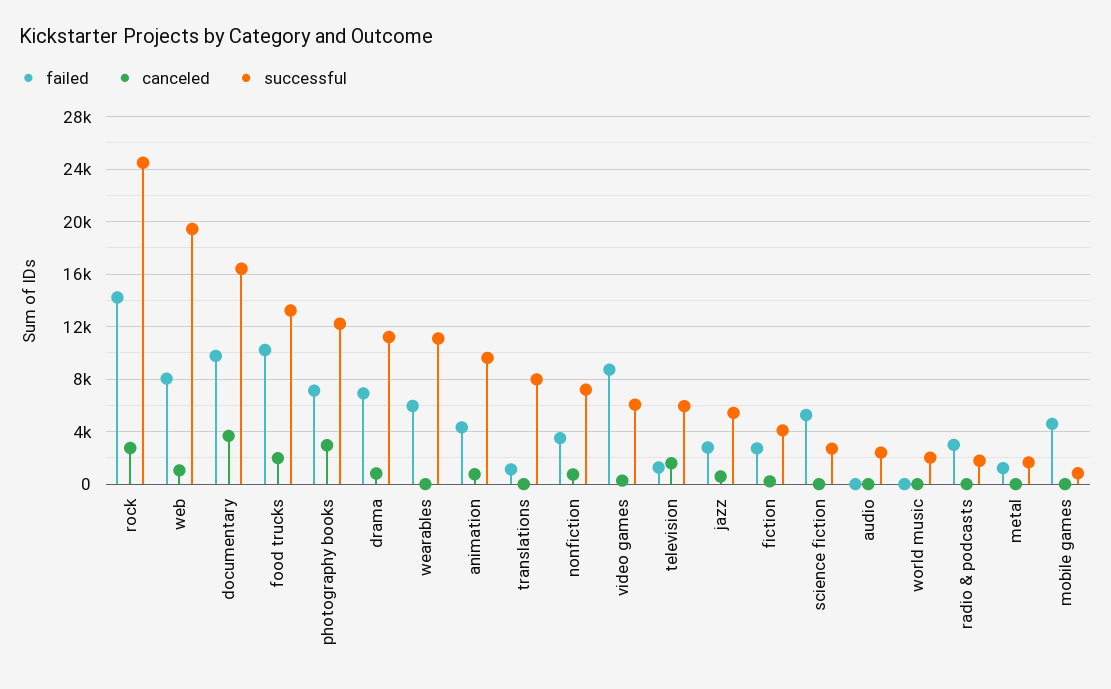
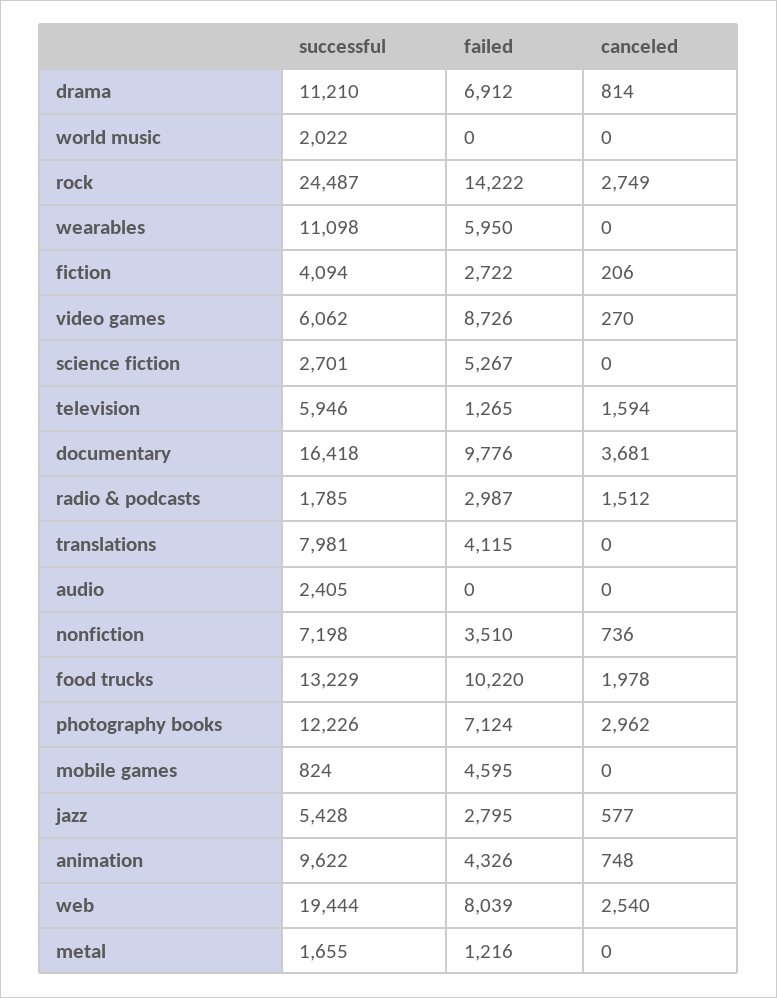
canceled, web: 1000 -> 2540
failed, translations: 1000 -> 4115
canceled, radio & podcasts: 0 -> 1512

